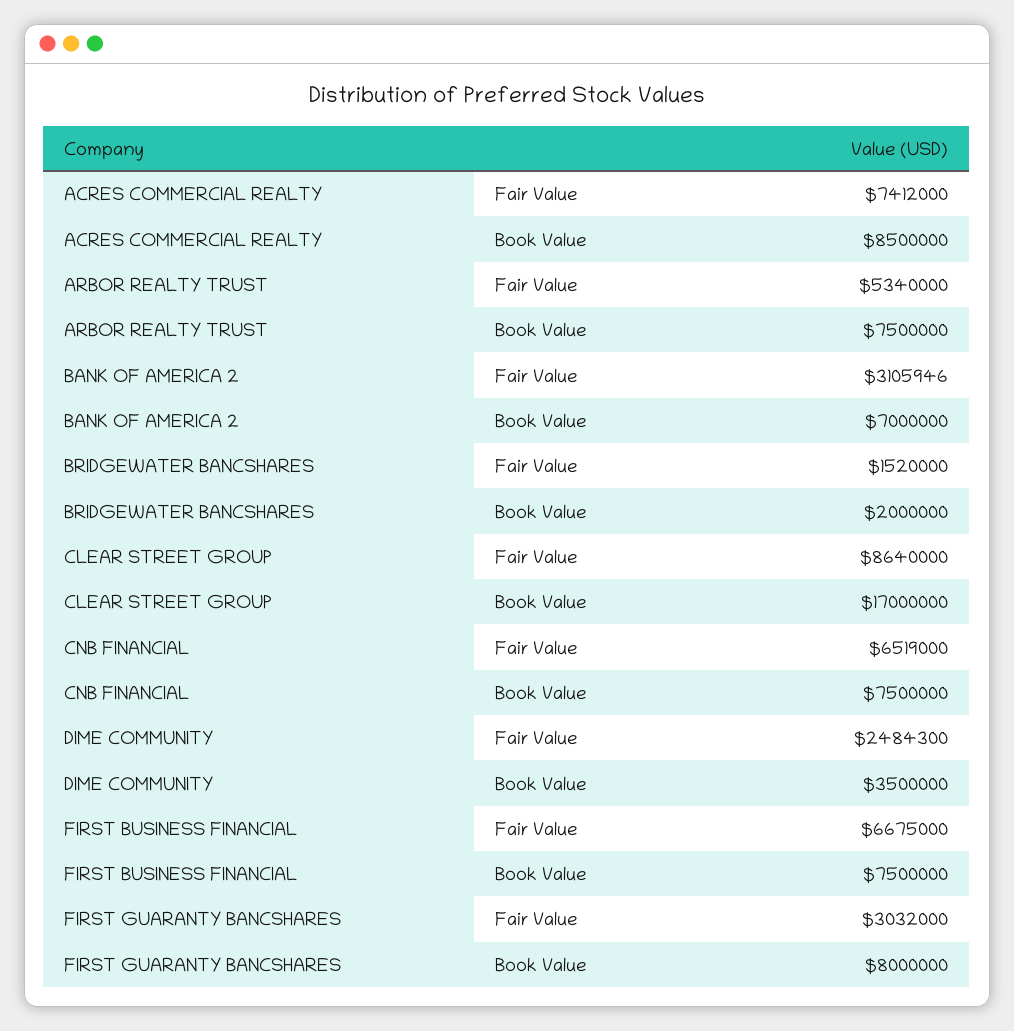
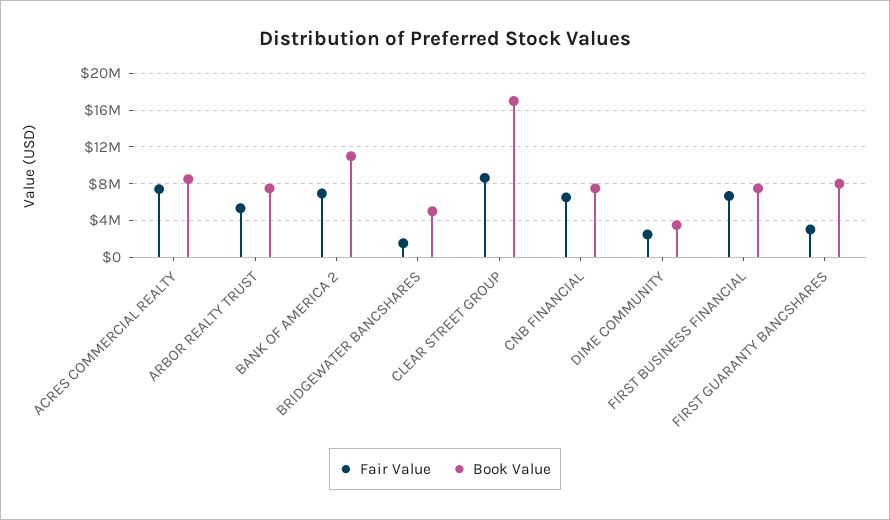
Fair Value, BANK OF AMERICA 2: 3105946 -> 7000000
Book Value, BANK OF AMERICA 2: 7000000 -> 11000000
Book Value, BRIDGEWATER BANCSHARES: 2000000 -> 5000000

